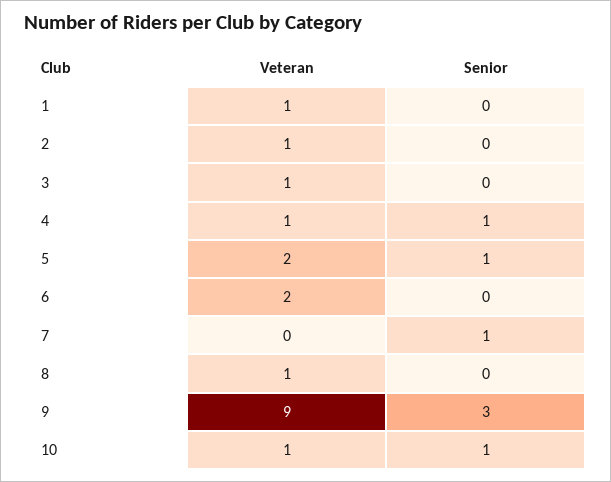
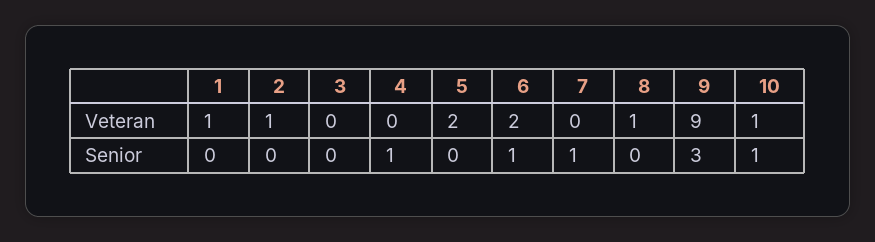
Veteran, 3: 1 -> 0
Veteran, 4: 1 -> 0
Senior, 5: 1 -> 0
Senior, 6: 0 -> 1

